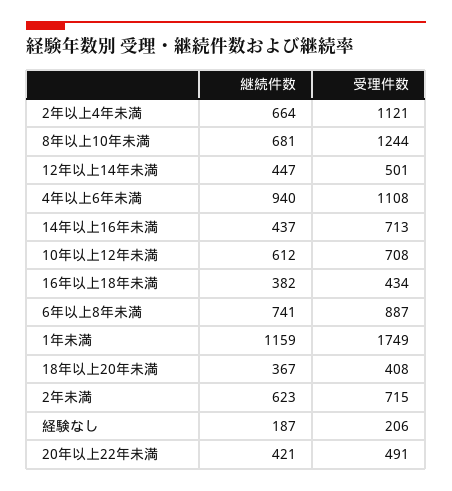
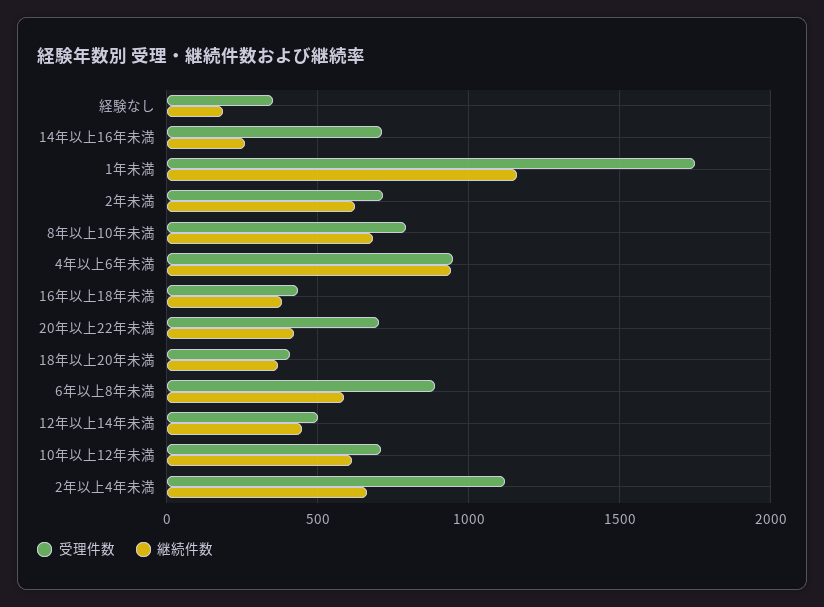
受理件数, 8年以上10年未満: 1244 -> 800
受理件数, 4年以上6年未満: 1108 -> 950
継続件数, 14年以上16年未満: 437 -> 250
継続件数, 6年以上8年未満: 741 -> 600
受理件数, 経験なし: 206 -> 350
受理件数, 20年以上22年未満: 491 -> 700

